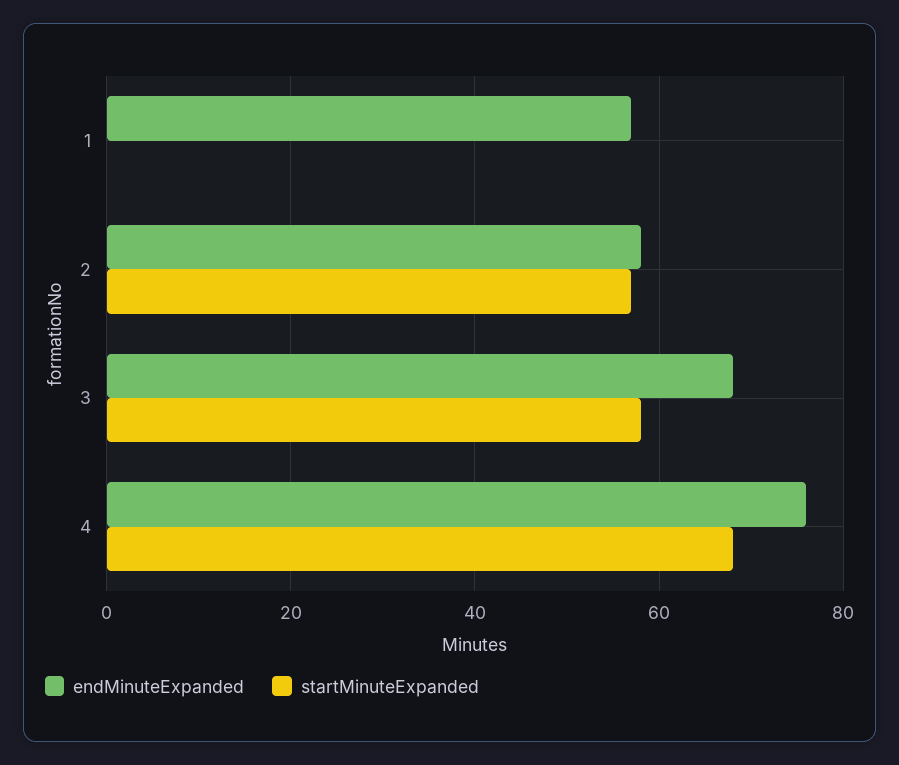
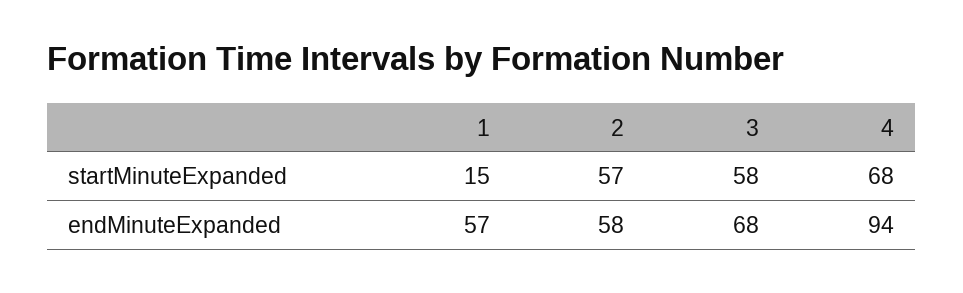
startMinuteExpanded, 1: 0 -> 15
endMinuteExpanded, 4: 75 -> 94

